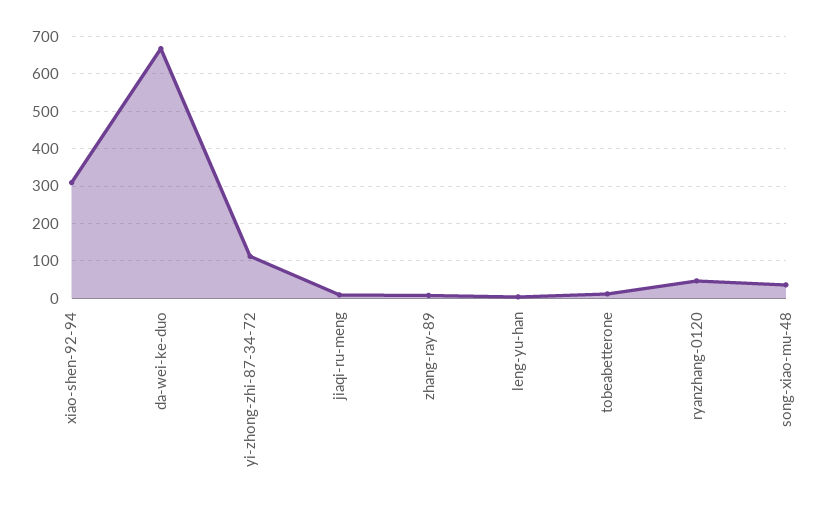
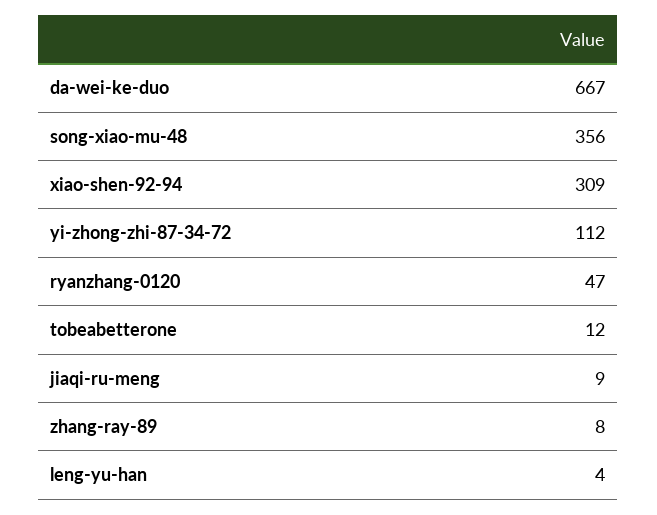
song-xiao-mu-48: 40 -> 356

